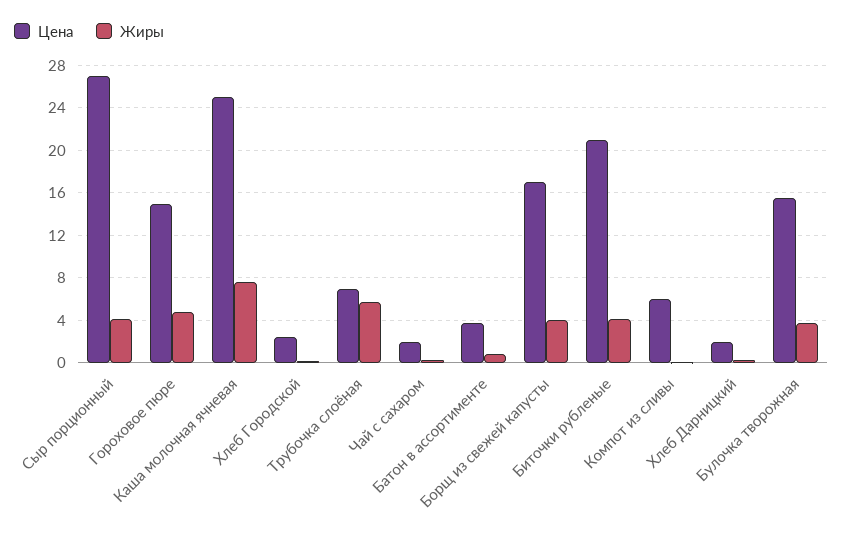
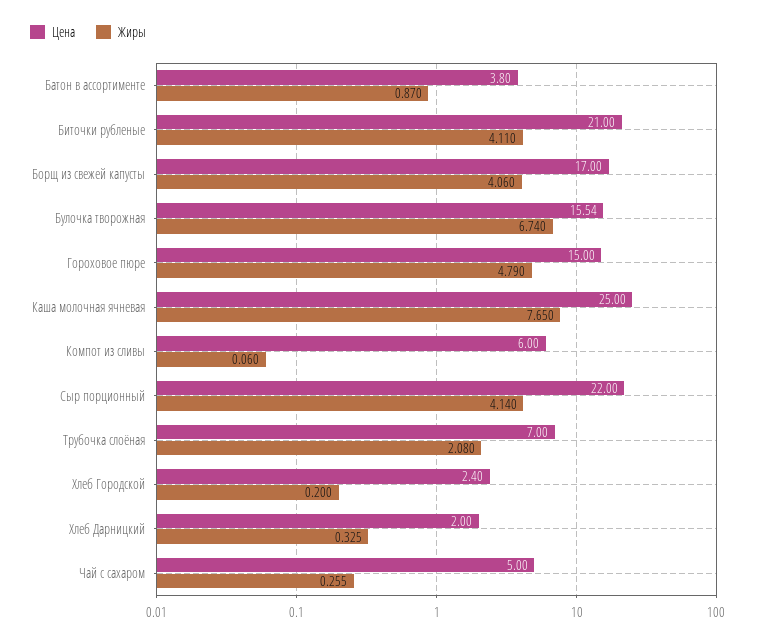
Цена, Сыр порционный: 27 -> 22
Жиры, Трубочка слоёная: 6 -> 2.08
Цена, Чай с сахаром: 2 -> 5
Жиры, Булочка творожная: 4 -> 6.74

